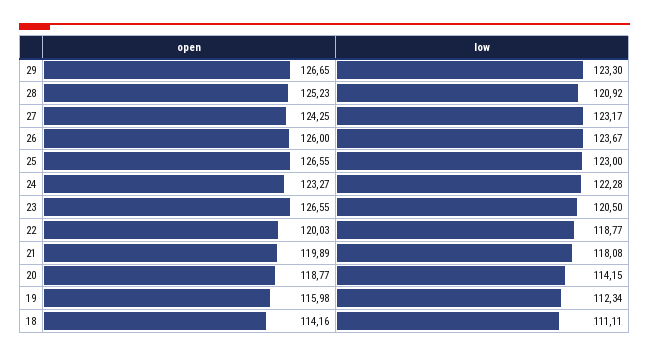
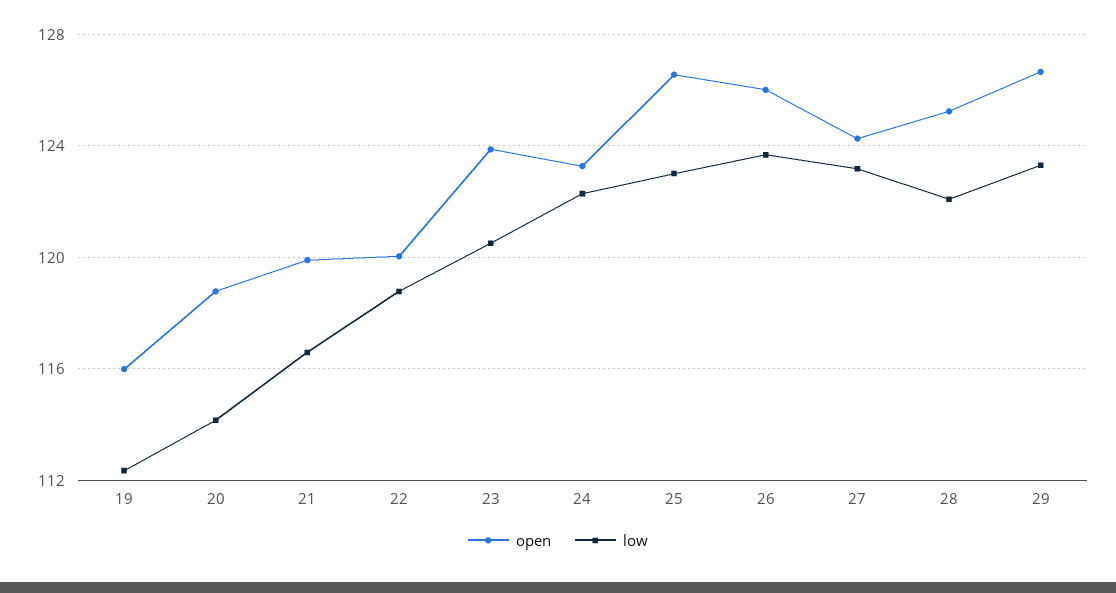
low, 28: 120.92 -> 122
open, 23: 126.55 -> 124
low, 21: 118.08 -> 116.5
open, 18: 114.16 -> none
low, 18: 111.11 -> none

